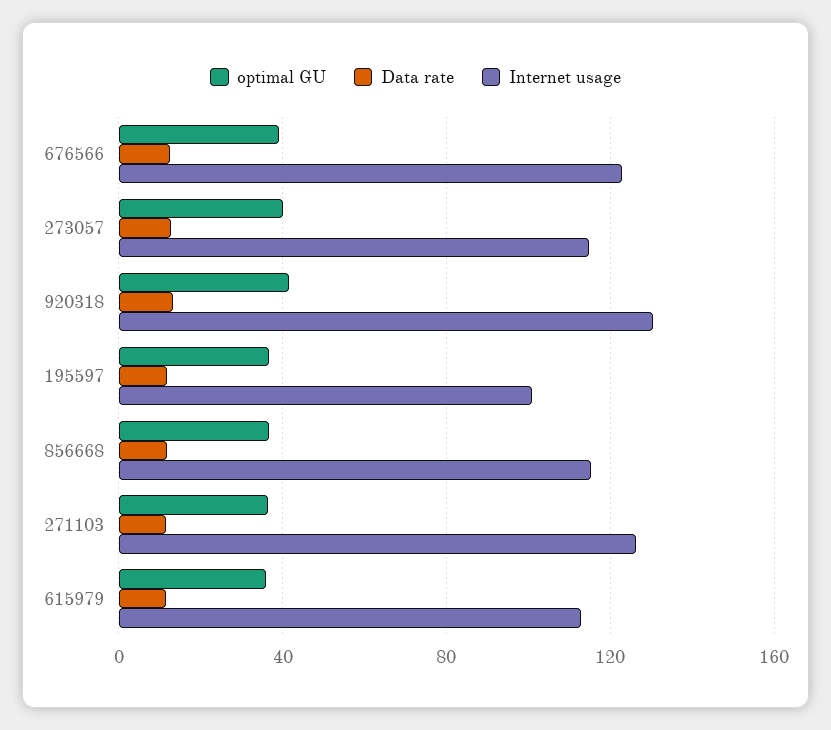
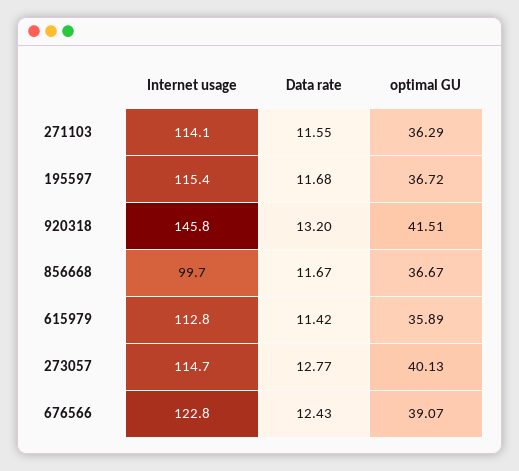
Internet usage, 920318: 130 -> 145.8
Internet usage, 195597: 100 -> 115.4
Internet usage, 856668: 115 -> 99.7
Internet usage, 271103: 125 -> 114.1

